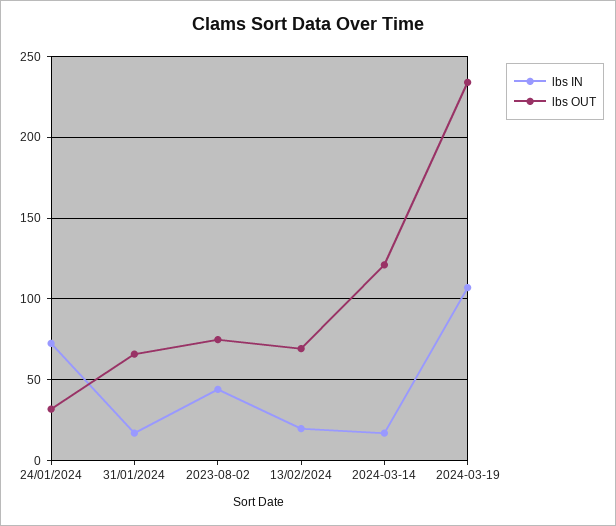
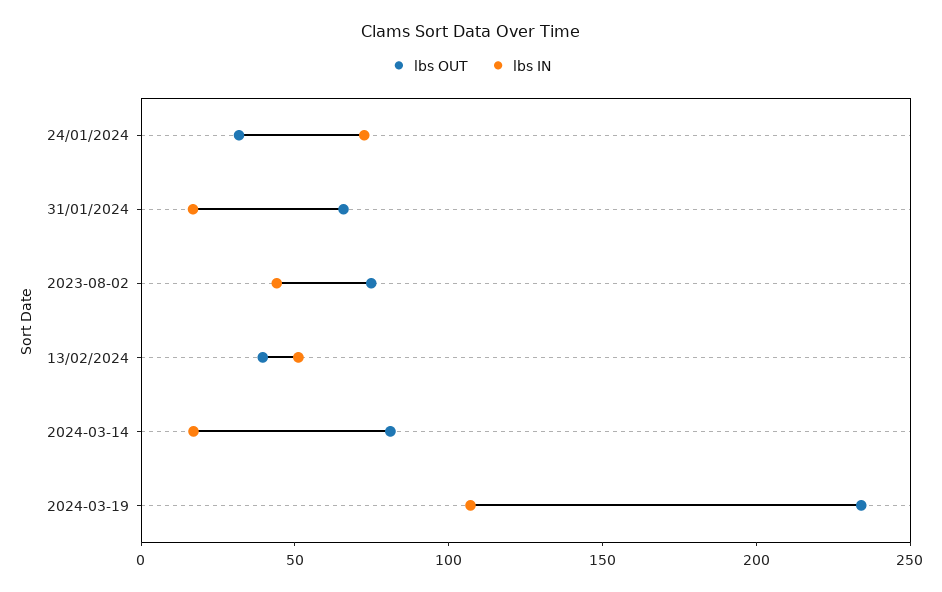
lbs IN, 13/02/2024: 20 -> 50
lbs OUT, 13/02/2024: 70 -> 40
lbs OUT, 2024-03-14: 120 -> 80

